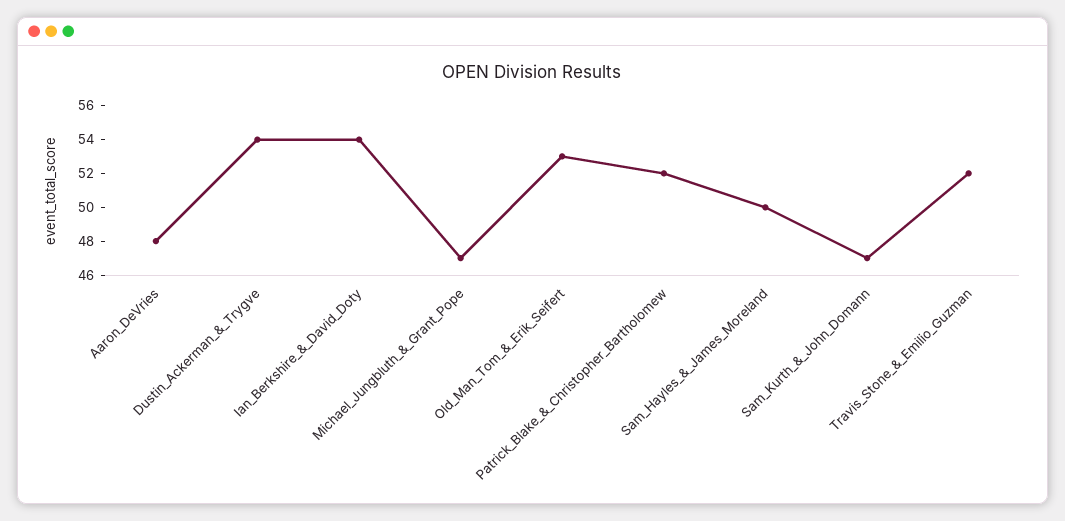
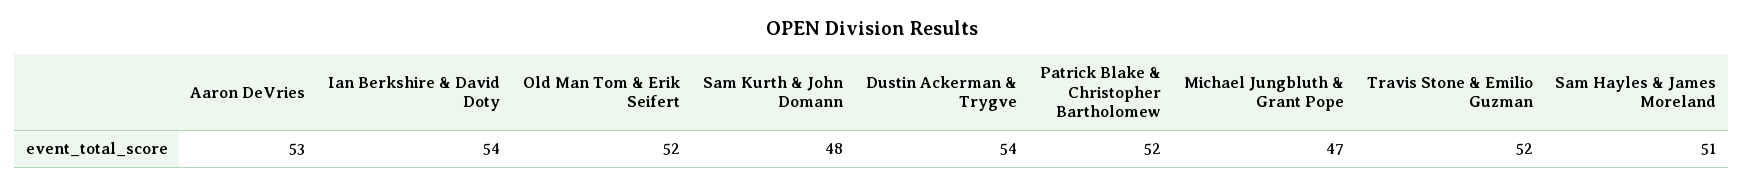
Aaron_DeVries: 48 -> 53
Old_Man_Tom_&_Erik_Seifert: 53 -> 52
Sam_Hayles_&_James_Moreland: 50 -> 51
Sam_Kurth_&_John_Domann: 47 -> 48

